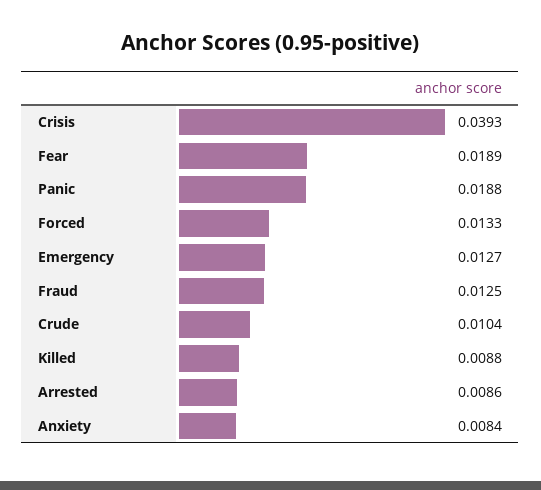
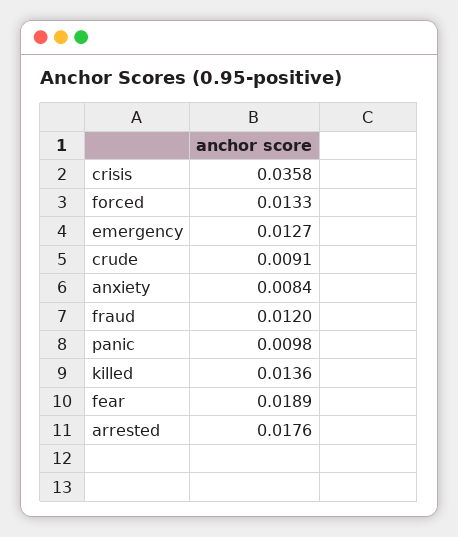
Crisis: 0.0393 -> 0.0358
Panic: 0.0188 -> 0.0098
Fraud: 0.0125 -> 0.012
Crude: 0.0104 -> 0.0091
Killed: 0.0088 -> 0.0136
Arrested: 0.0086 -> 0.0176

